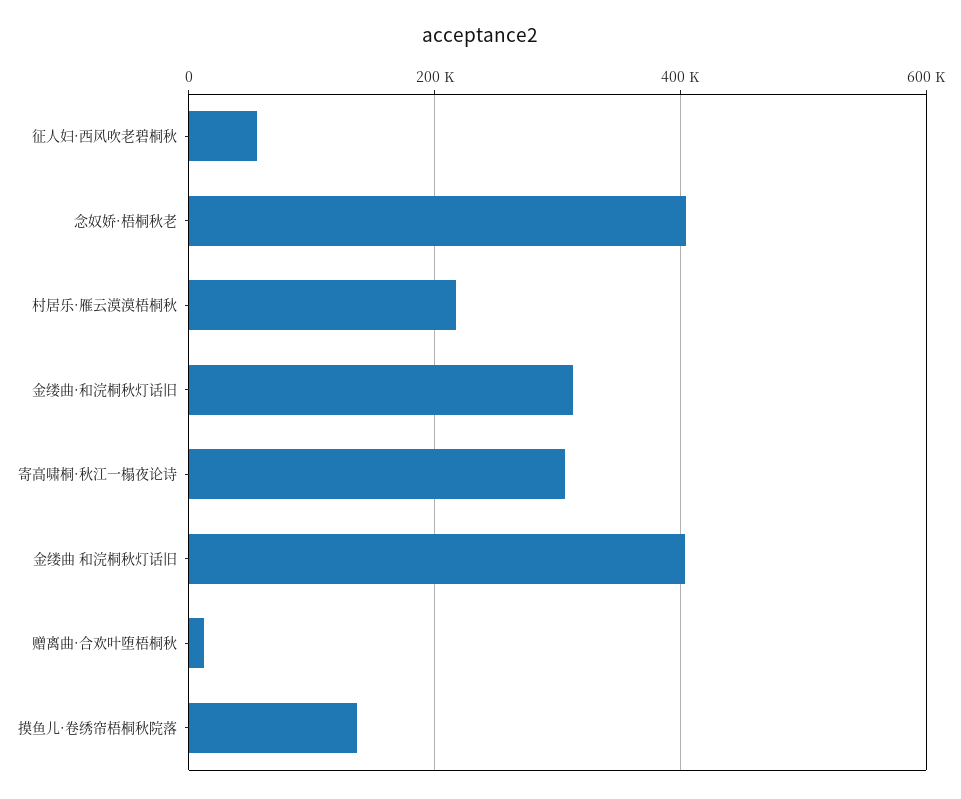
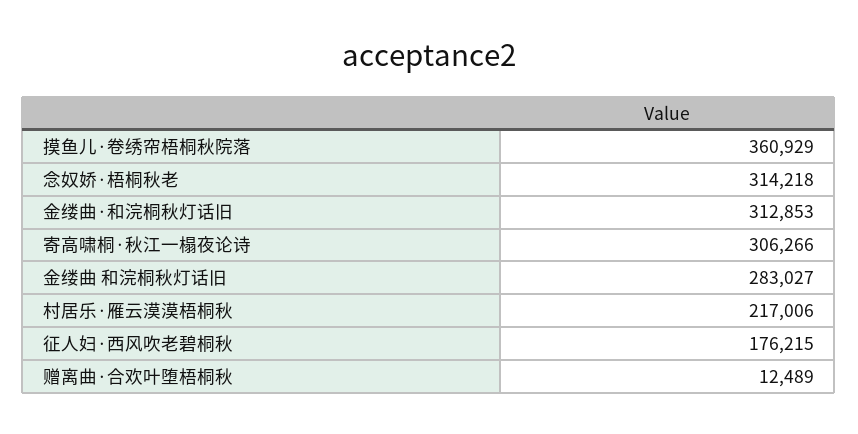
征人妇·西风吹老碧桐秋: 60000 -> 176215
念奴娇·梧桐秋老: 400000 -> 314218
金缕曲 和浣桐秋灯话旧: 400000 -> 283027
摸鱼儿·卷绣帘梧桐秋院落: 140000 -> 360929

